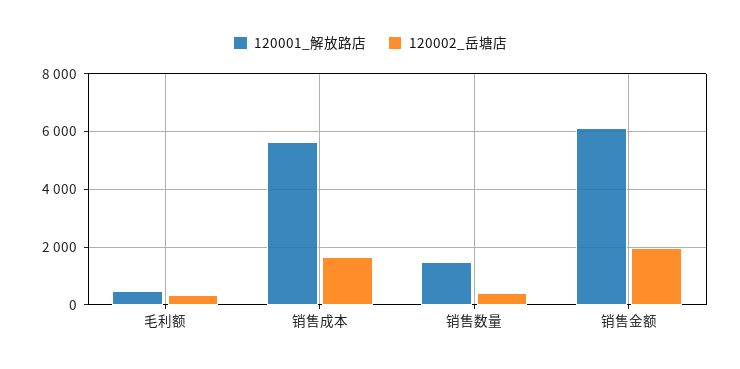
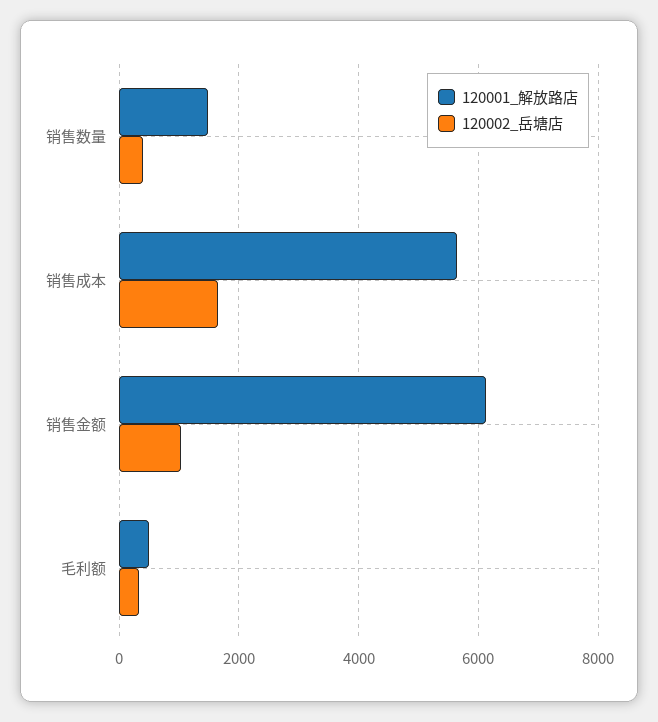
120002_岳塘店, 销售金额: 2000 -> 1000

